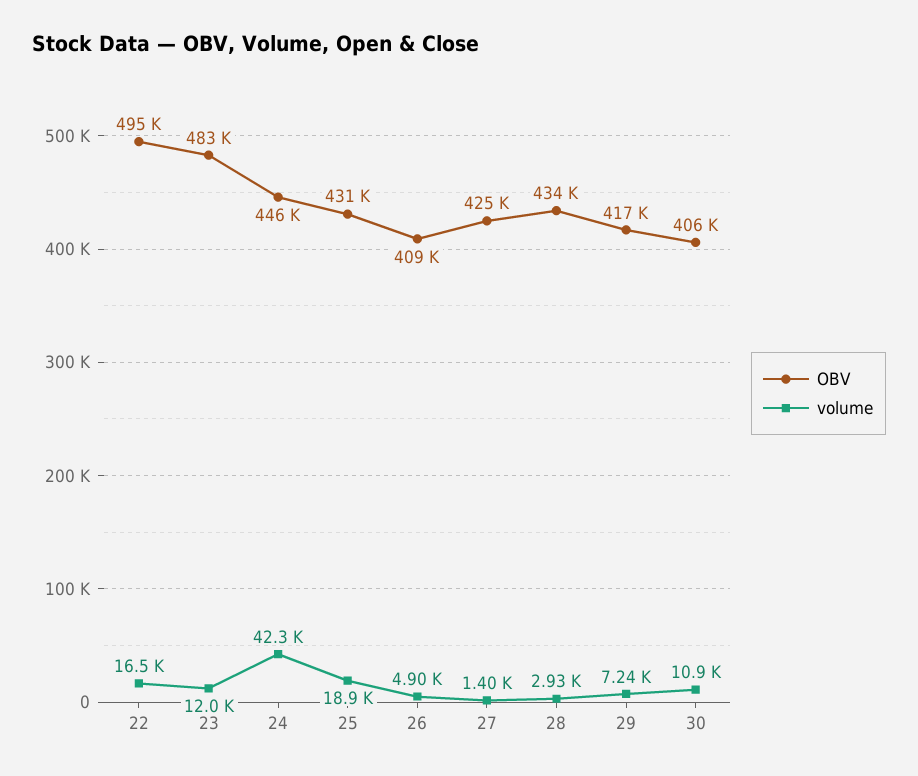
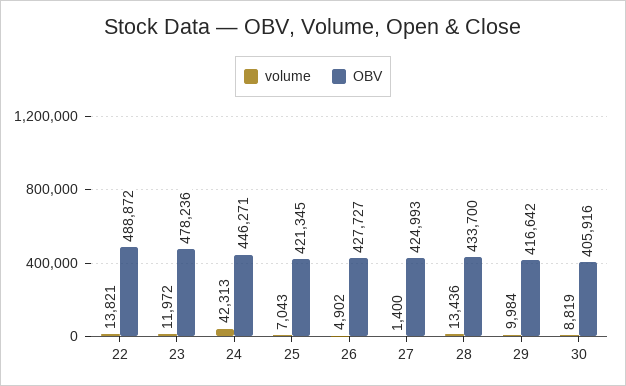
OBV, 22: 495000 -> 488872
volume, 22: 16500 -> 13821
OBV, 23: 483000 -> 478236
OBV, 25: 431000 -> 421345
volume, 25: 18900 -> 7043
OBV, 26: 409000 -> 427727
volume, 28: 2930 -> 13436
volume, 29: 7240 -> 9984
volume, 30: 10900 -> 8819

